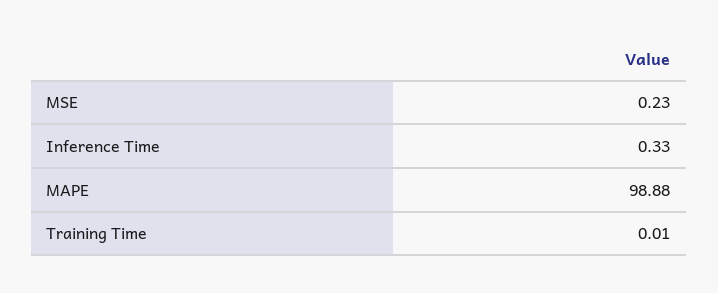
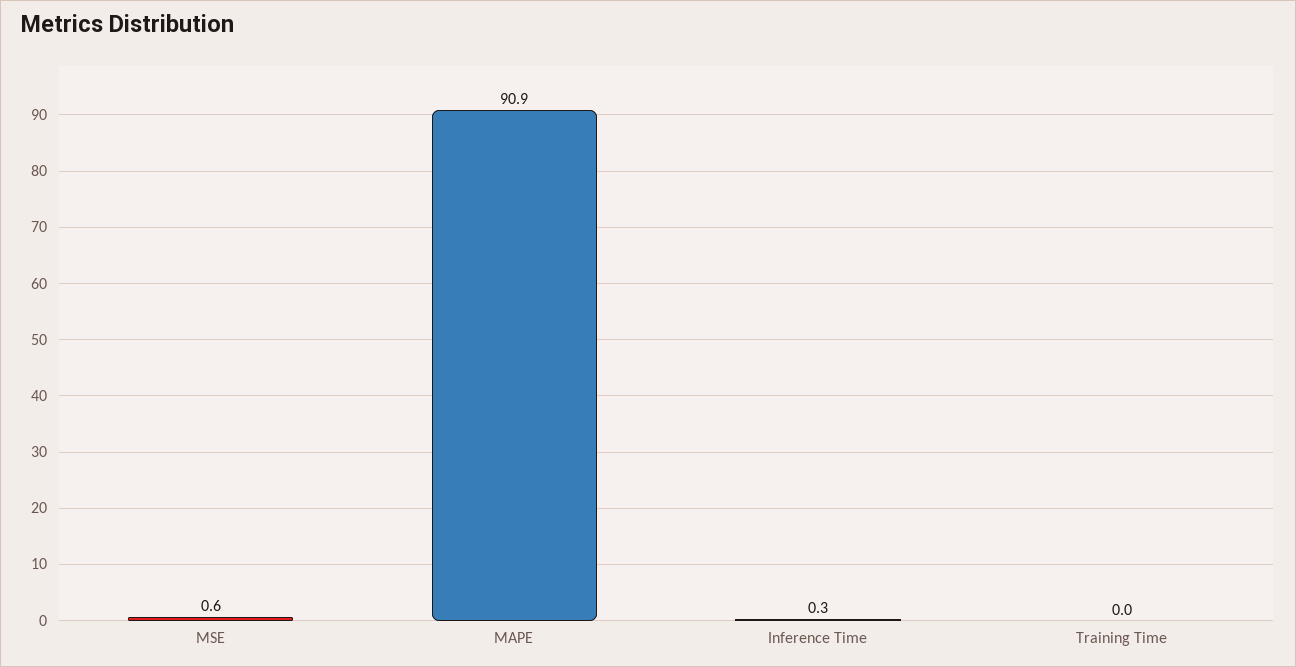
MSE: 0.23 -> 0.6
MAPE: 98.88 -> 90.9

